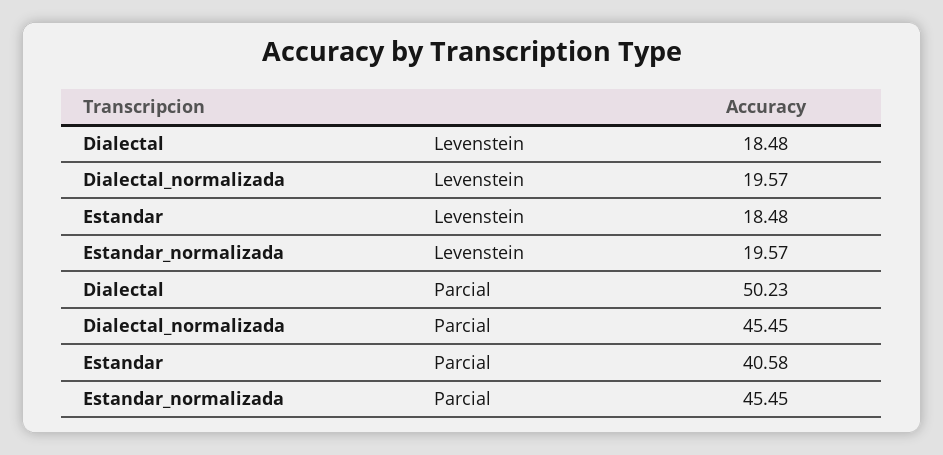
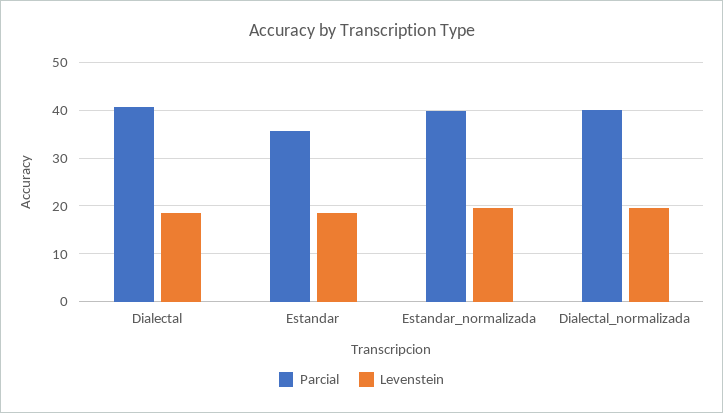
Parcial, Dialectal: 50.23 -> 40
Parcial, Dialectal_normalizada: 45.45 -> 40
Parcial, Estandar: 40.58 -> 36
Parcial, Estandar_normalizada: 45.45 -> 40

